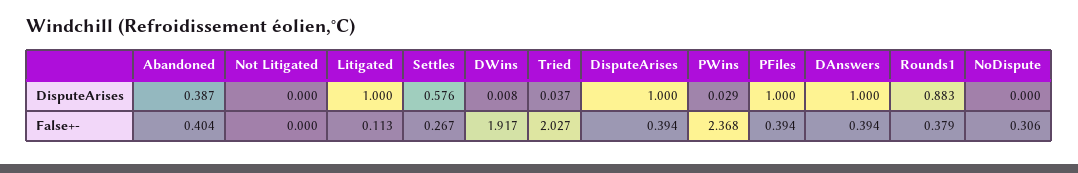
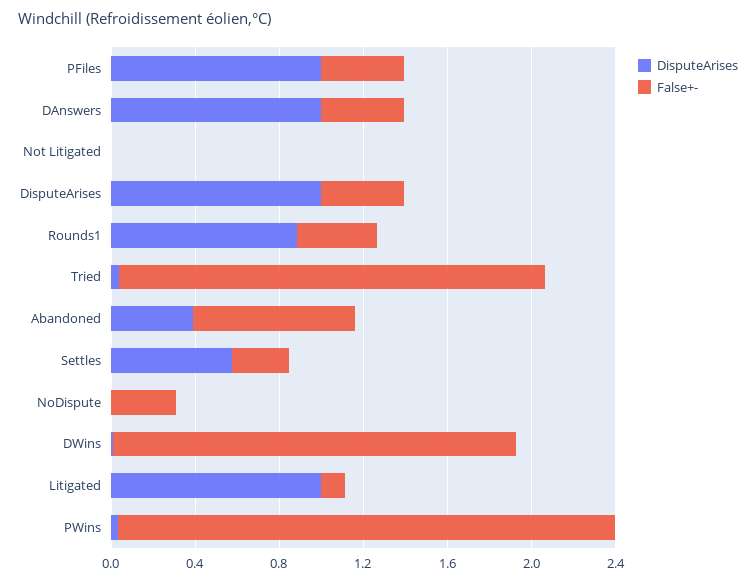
False+-, Abandoned: 0.404 -> 0.8

